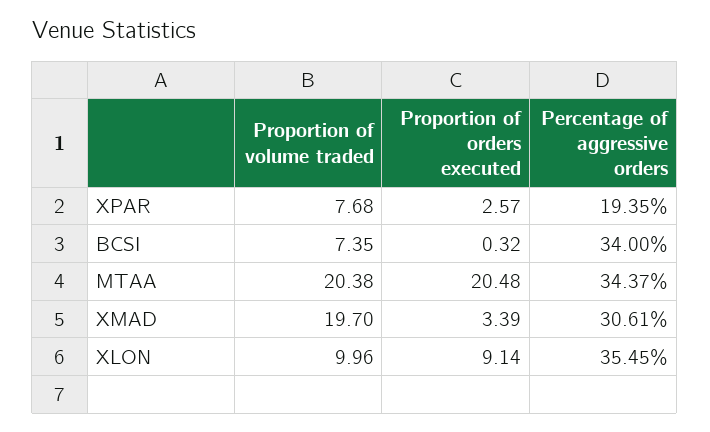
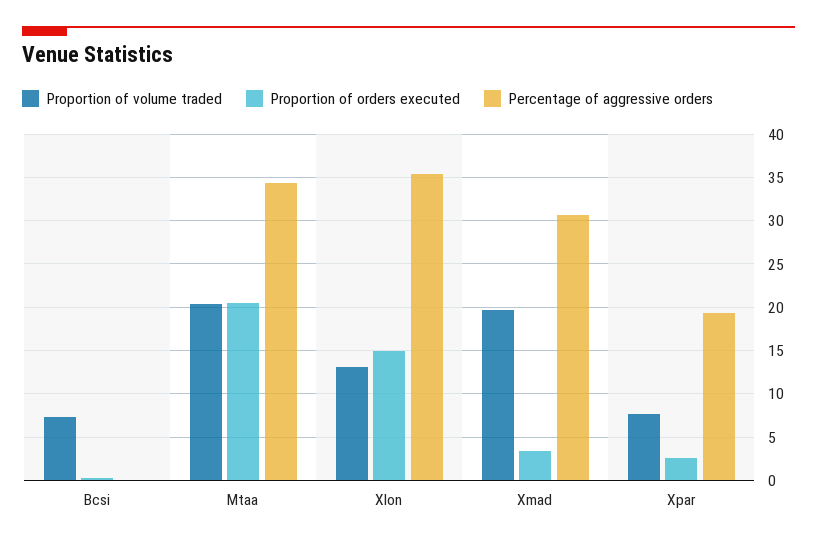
Percentage of aggressive orders, BCSI: 34 -> 0
Proportion of volume traded, XLON: 9.96 -> 13
Proportion of orders executed, XLON: 9.14 -> 15

